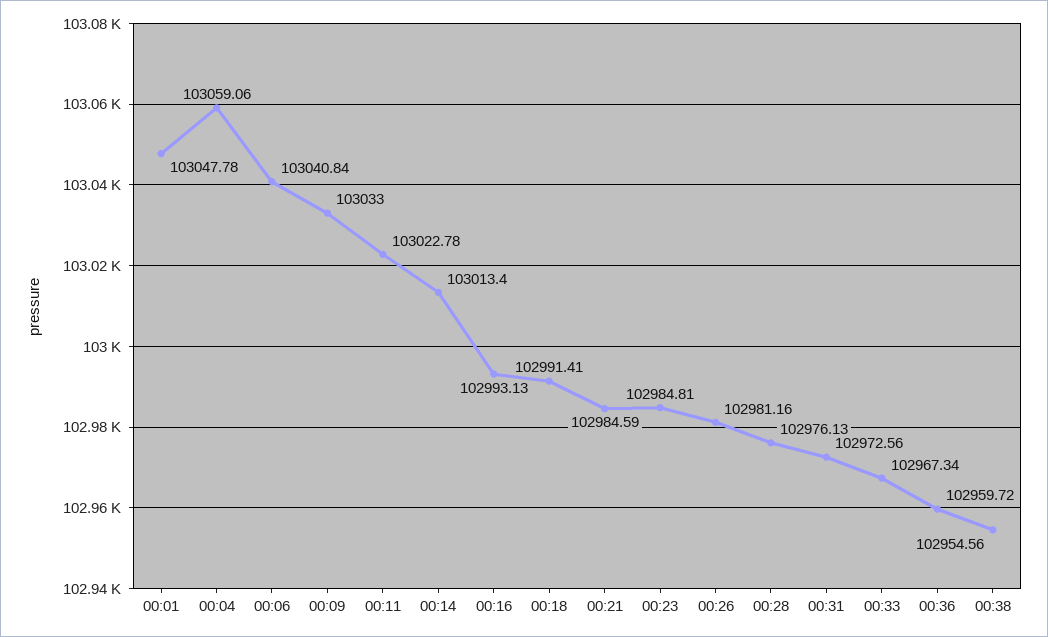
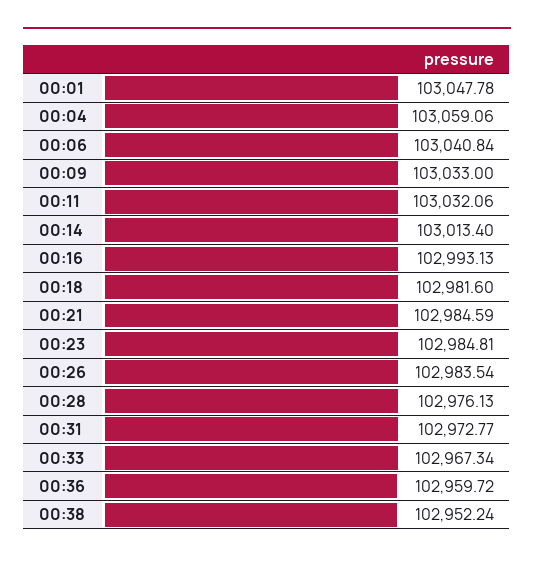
00:11: 103022.78 -> 103032.06
00:18: 102991.41 -> 102981.6
00:26: 102981.16 -> 102983.54
00:31: 102972.56 -> 102972.77
00:38: 102954.56 -> 102952.24

